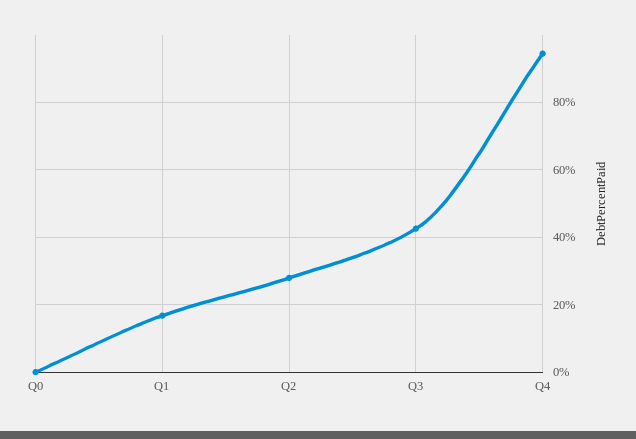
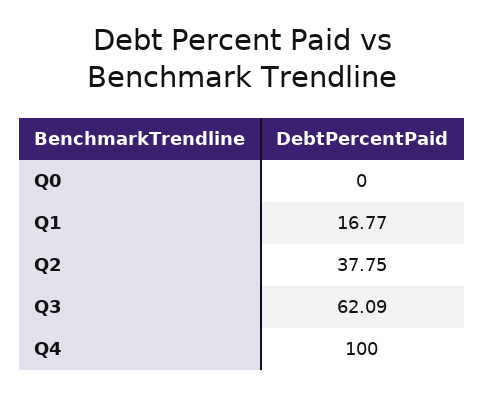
Q2: 28 -> 37.75
Q3: 42 -> 62.09
Q4: 94 -> 100

